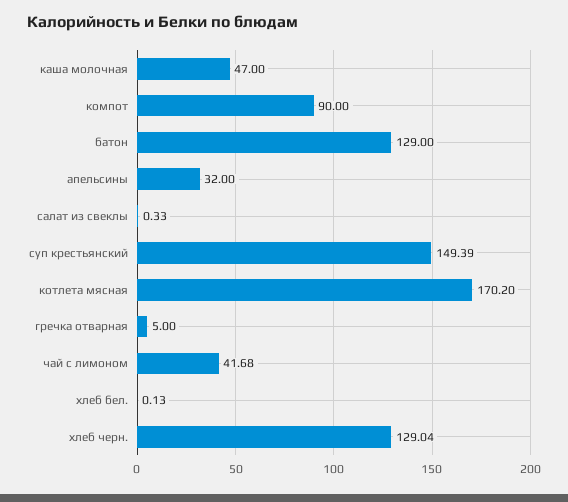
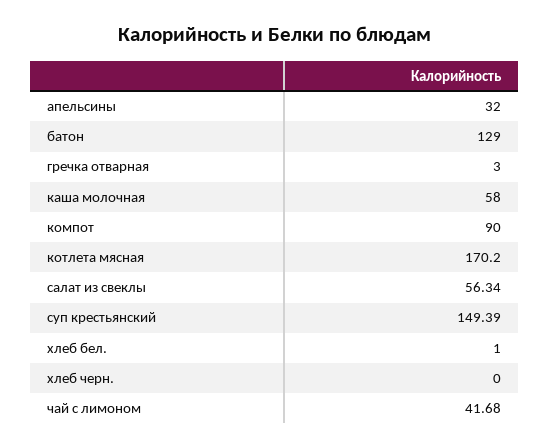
каша молочная: 47 -> 58
салат из свеклы: 0.33 -> 56.34
гречка отварная: 5 -> 3
хлеб бел.: 0.13 -> 1
хлеб черн.: 129.04 -> 0

